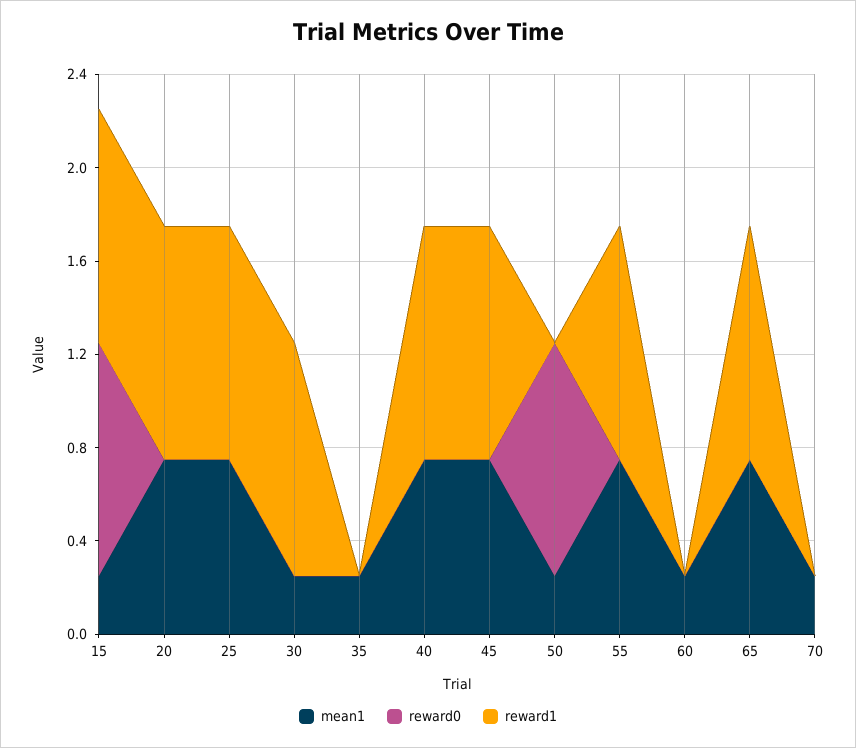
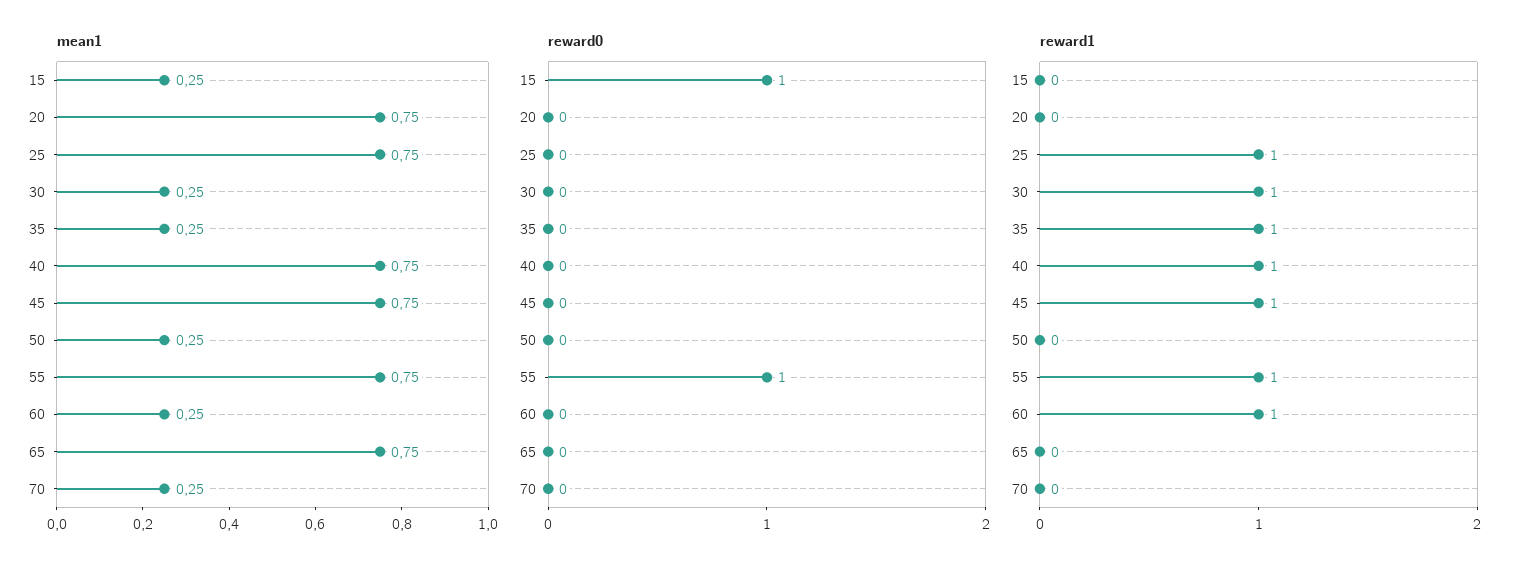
reward1, 15: 1 -> 0
reward1, 20: 1 -> 0
reward1, 35: 0 -> 1
reward0, 50: 1 -> 0
reward0, 55: 0 -> 1
reward1, 60: 0 -> 1
reward1, 65: 1 -> 0

